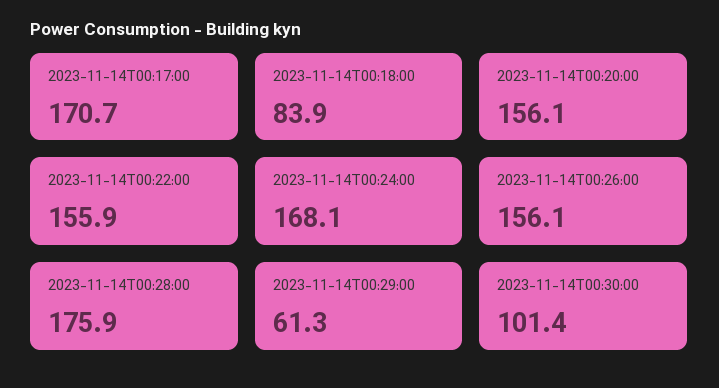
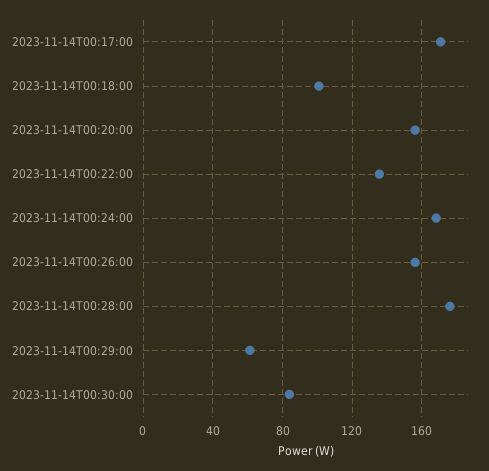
2023-11-14T00:18:00: 83.9 -> 100
2023-11-14T00:22:00: 155.9 -> 135
2023-11-14T00:30:00: 101.4 -> 85

